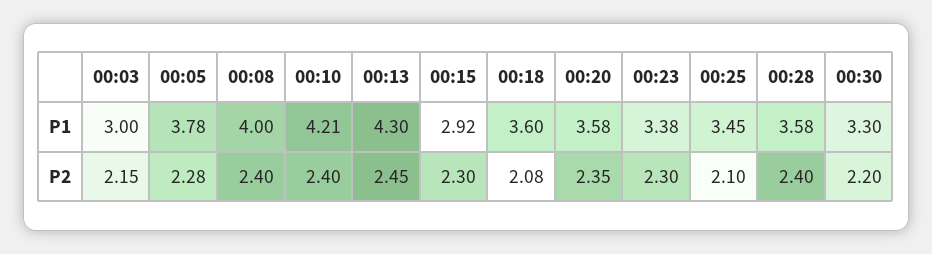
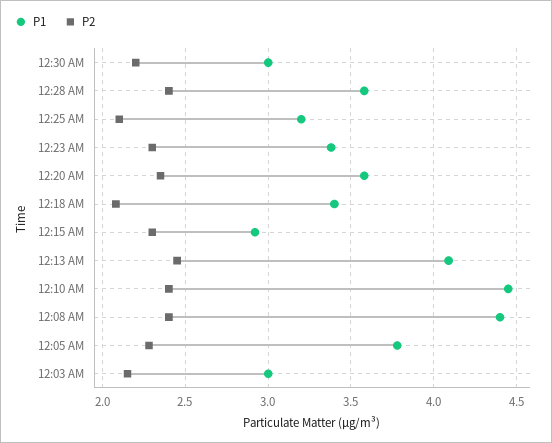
P1, 00:08: 4 -> 4.4
P1, 00:10: 4.21 -> 4.45
P1, 00:13: 4.3 -> 4.1
P1, 00:18: 3.6 -> 3.4
P1, 00:25: 3.45 -> 3.2
P1, 00:30: 3.3 -> 3

